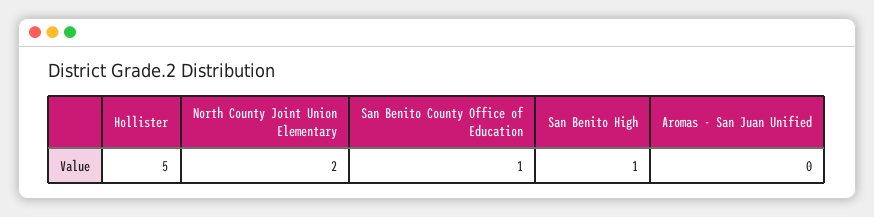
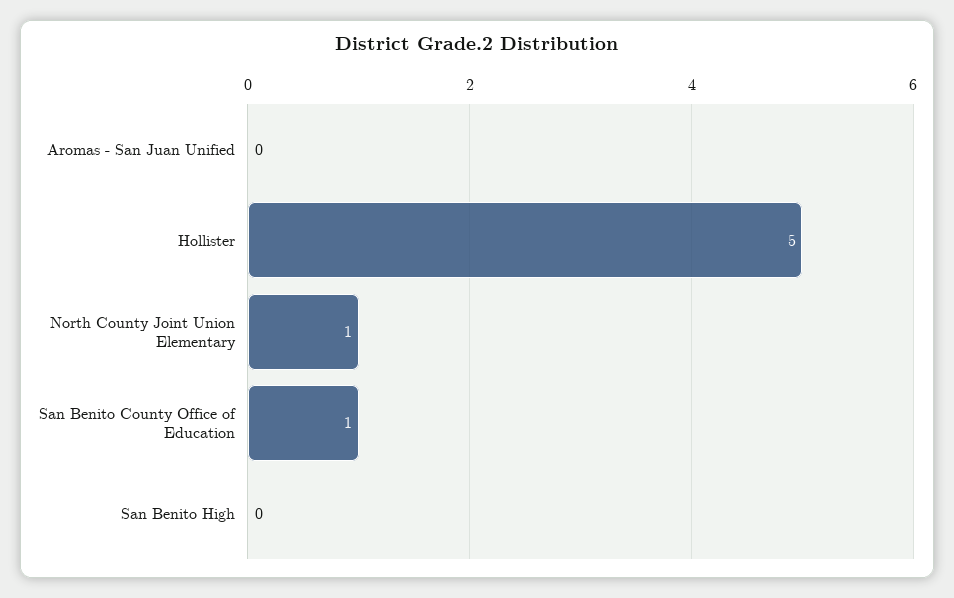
North County Joint Union Elementary: 2 -> 1
San Benito High: 1 -> 0

